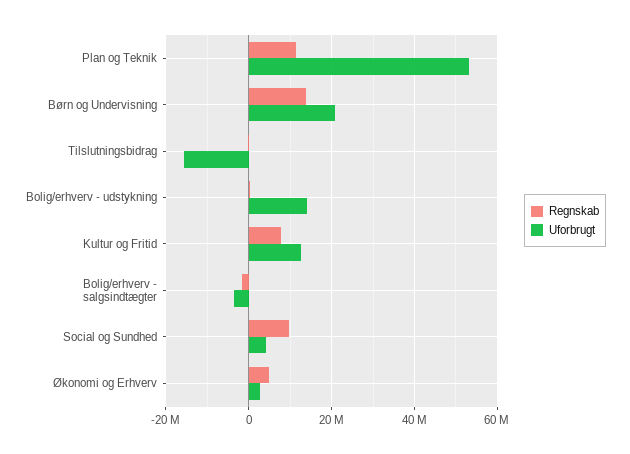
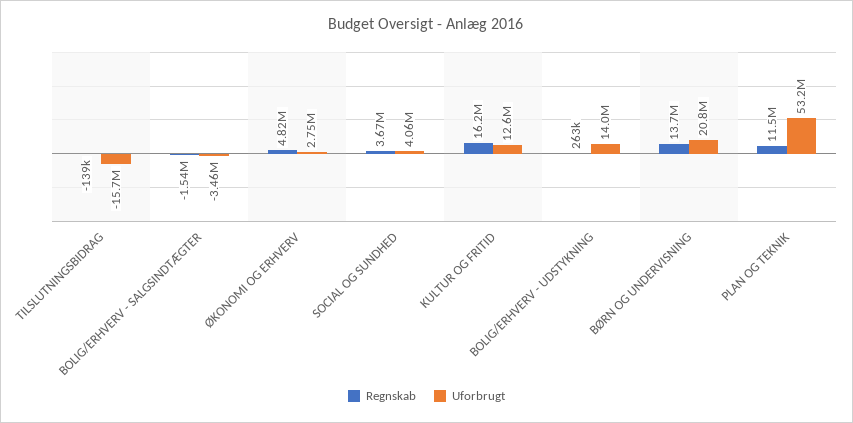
Regnskab, Kultur og Fritid: 8000000 -> 16200000
Regnskab, Social og Sundhed: 10000000 -> 3670000

